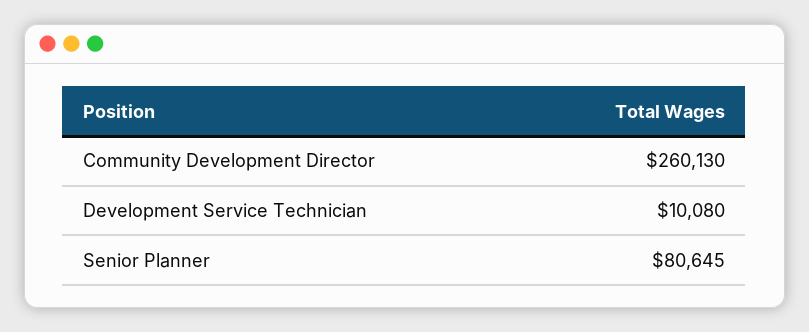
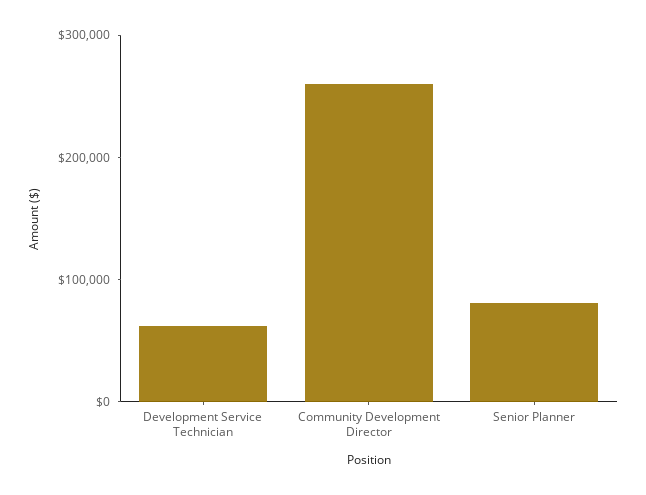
Development Service Technician: 10080 -> 60000

